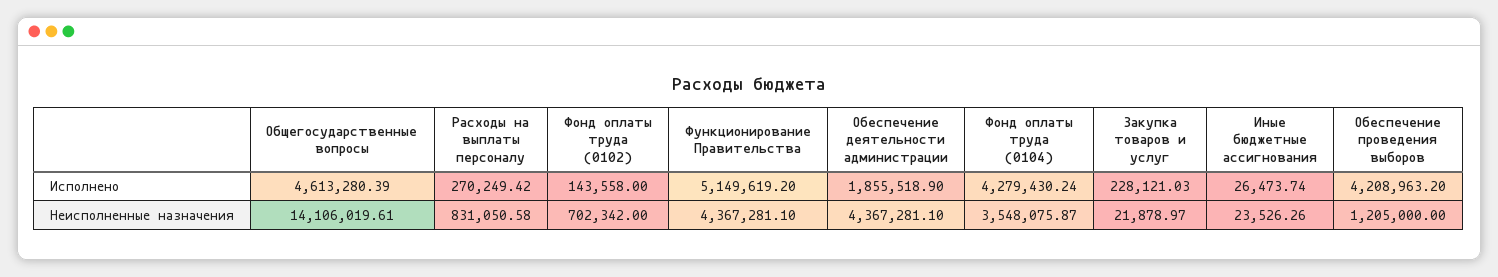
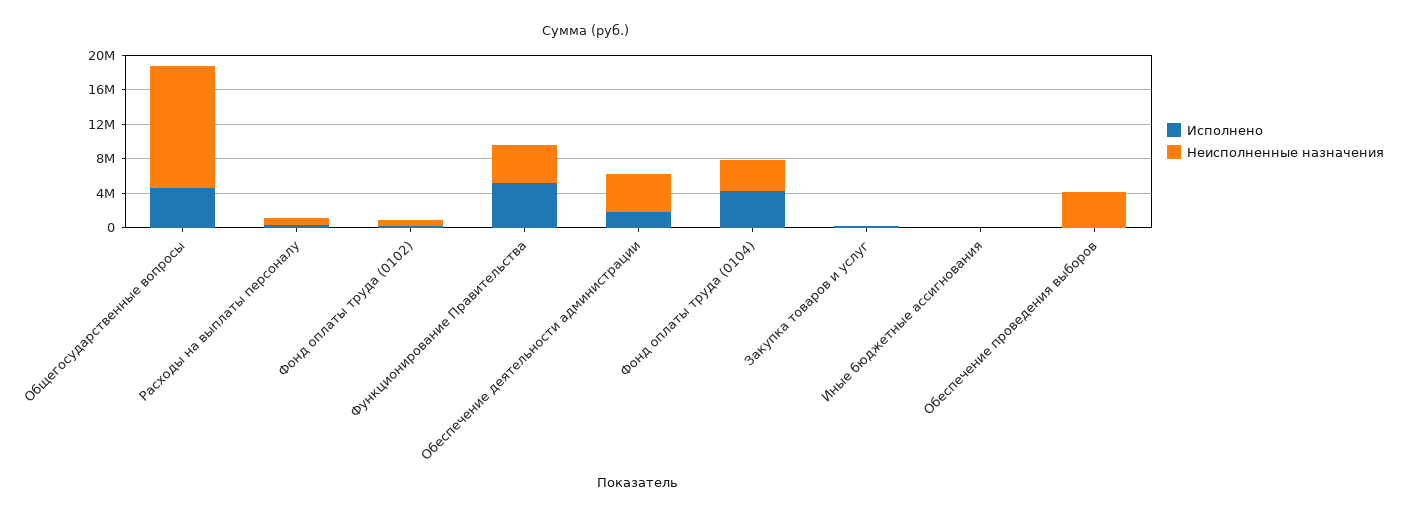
Исполнено, Обеспечение проведения выборов: 4208963.2 -> 0
Неисполненные назначения, Обеспечение проведения выборов: 1205000 -> 4000000

